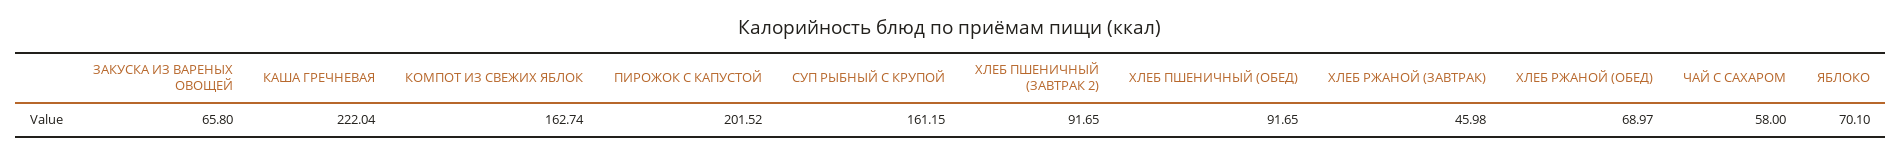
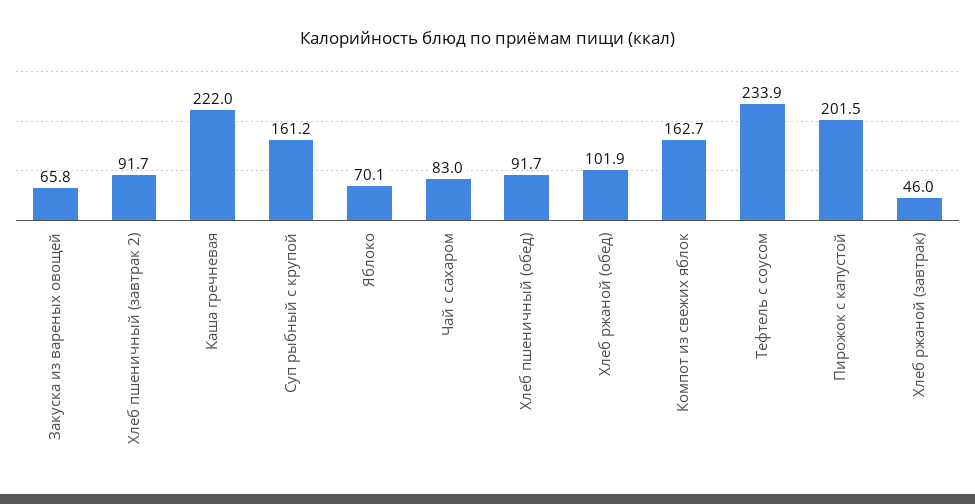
ХЛЕБ РЖАНОЙ (ОБЕД): 68.97 -> 101.9
ЧАЙ С САХАРОМ: 58 -> 83
Тефтель с соусом: none -> 233.9

